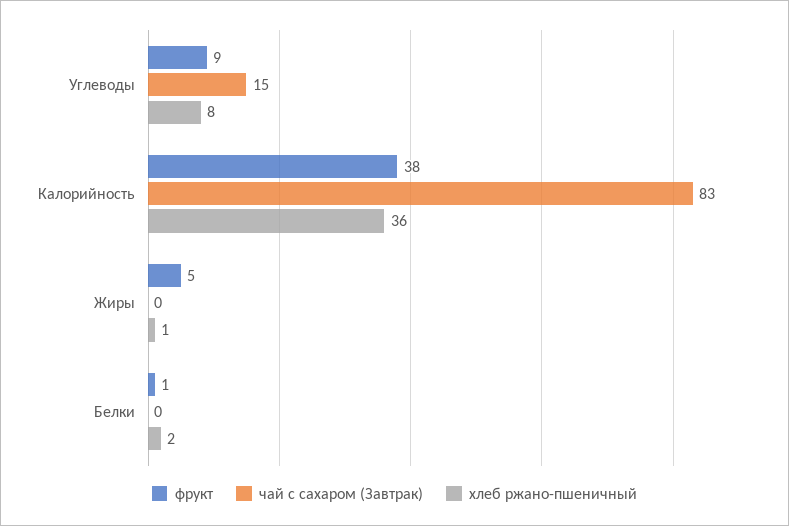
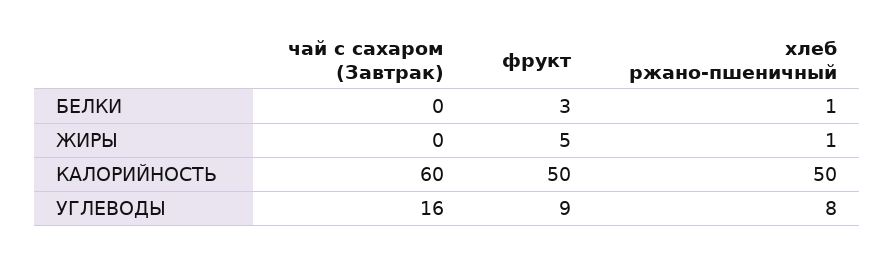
чай с сахаром (Завтрак), Углеводы: 15 -> 16
фрукт, Калорийность: 38 -> 50
чай с сахаром (Завтрак), Калорийность: 83 -> 60
хлеб ржано-пшеничный, Калорийность: 36 -> 50
фрукт, Белки: 1 -> 3
хлеб ржано-пшеничный, Белки: 2 -> 1

